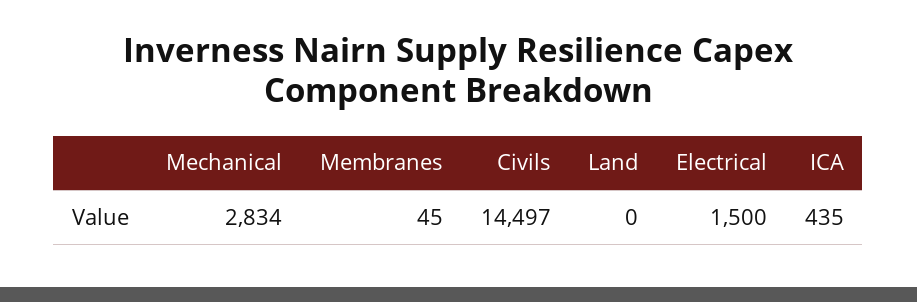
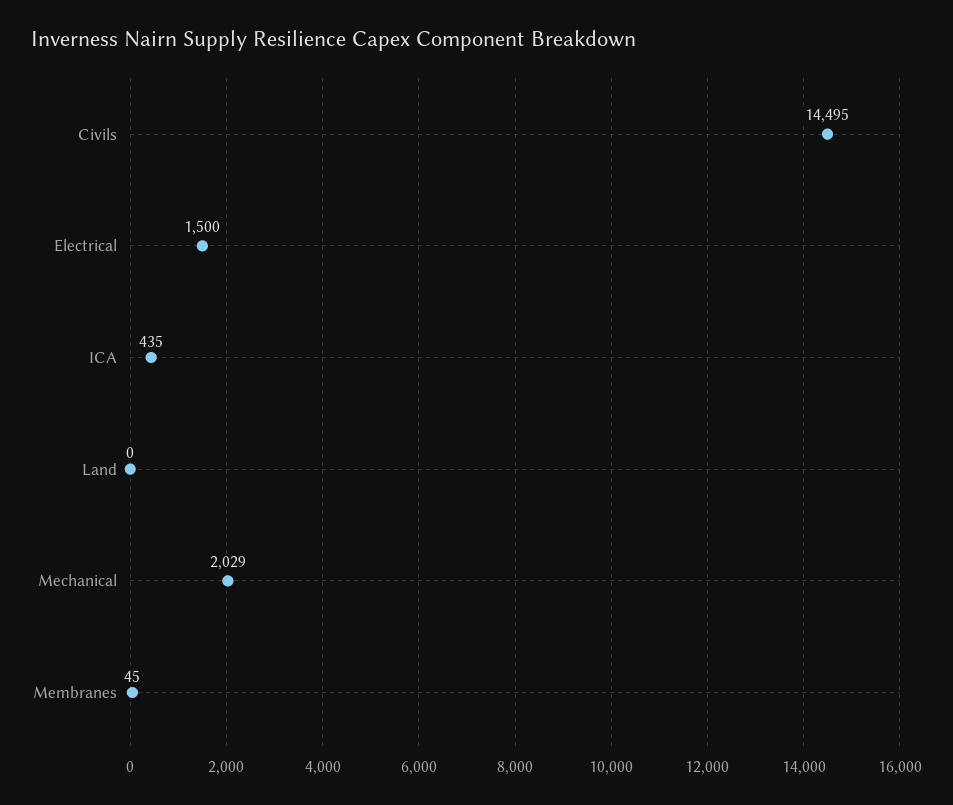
Mechanical: 2834 -> 2029
Civils: 14497 -> 14495

